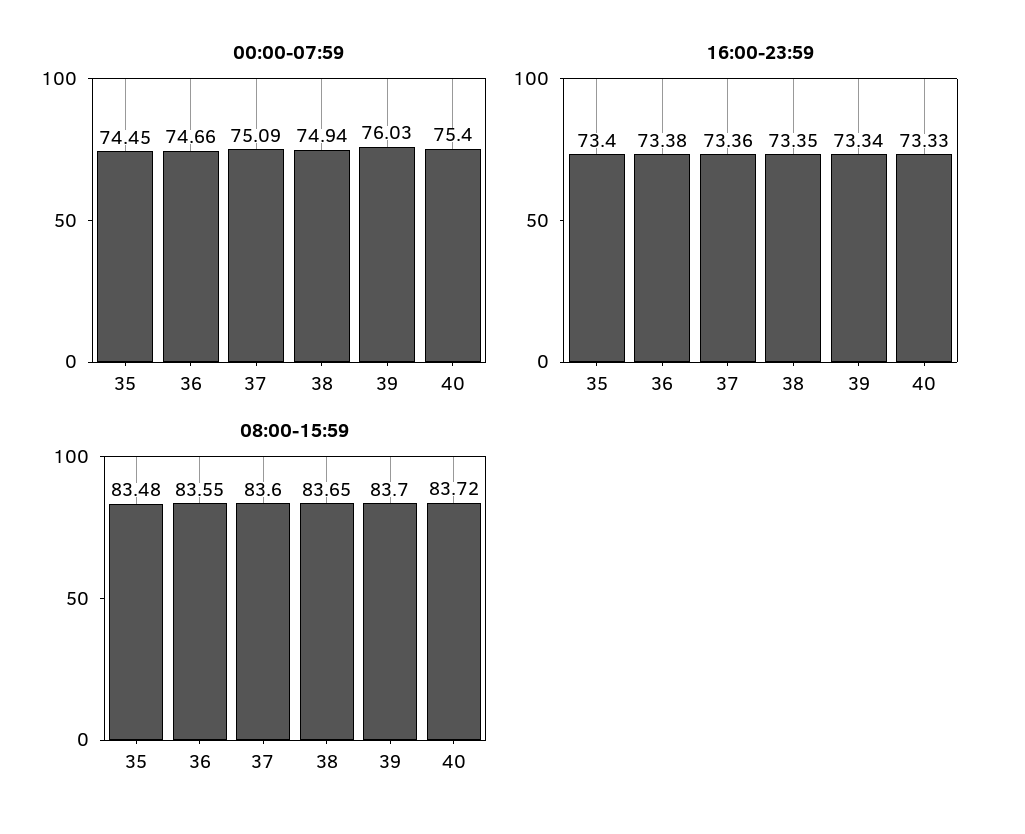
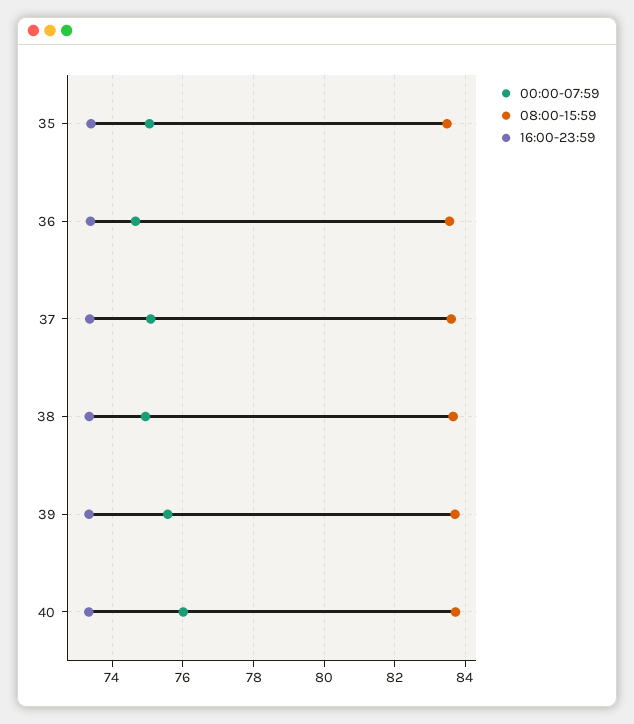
00:00-07:59, 35: 74.45 -> 75
00:00-07:59, 39: 76.03 -> 75.6
00:00-07:59, 40: 75.4 -> 76

